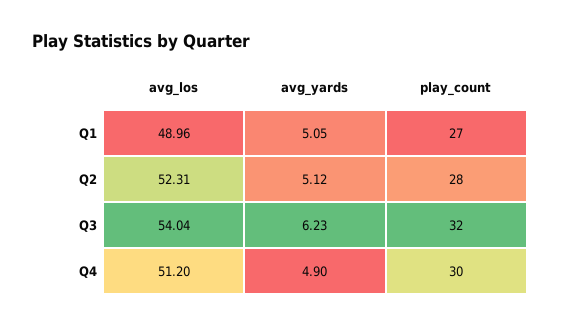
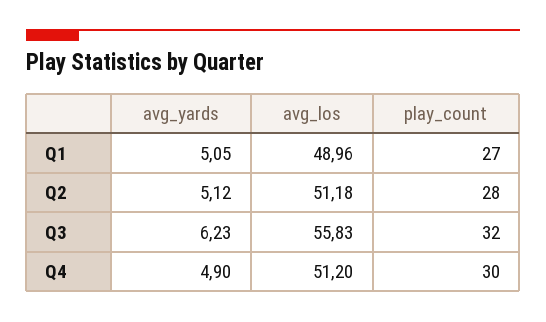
avg_los, Q2: 52.31 -> 51.18
avg_los, Q3: 54.04 -> 55.83

